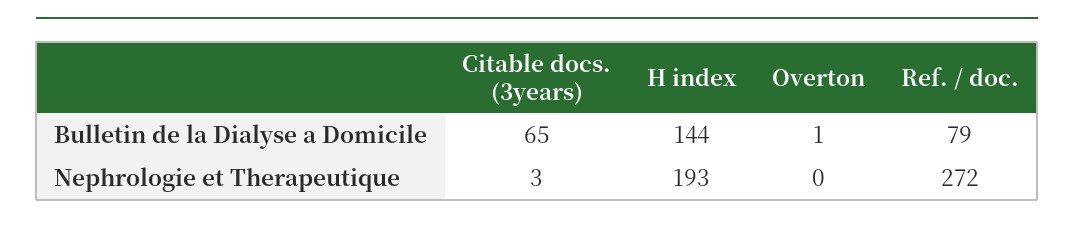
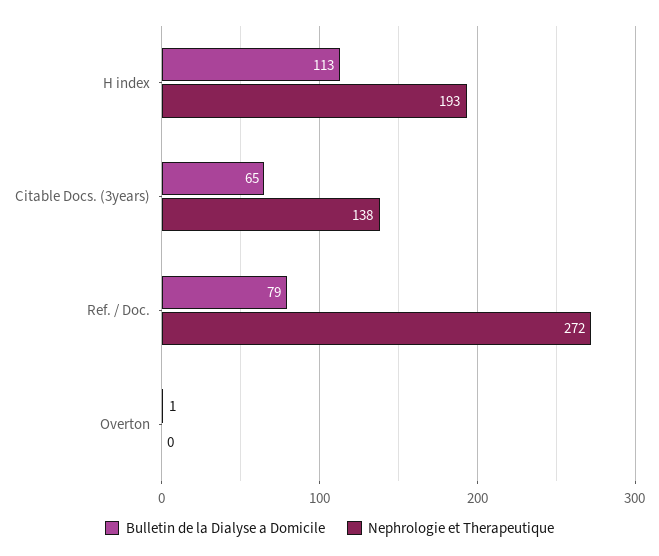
Bulletin de la Dialyse a Domicile, H index: 144 -> 113
Nephrologie et Therapeutique, Citable docs. (3years): 3 -> 138

